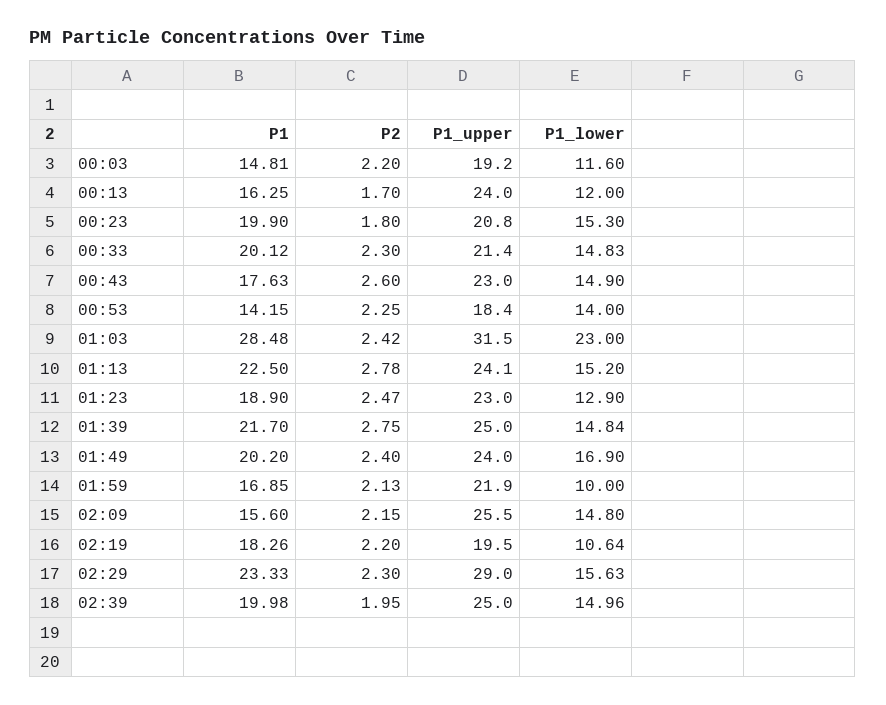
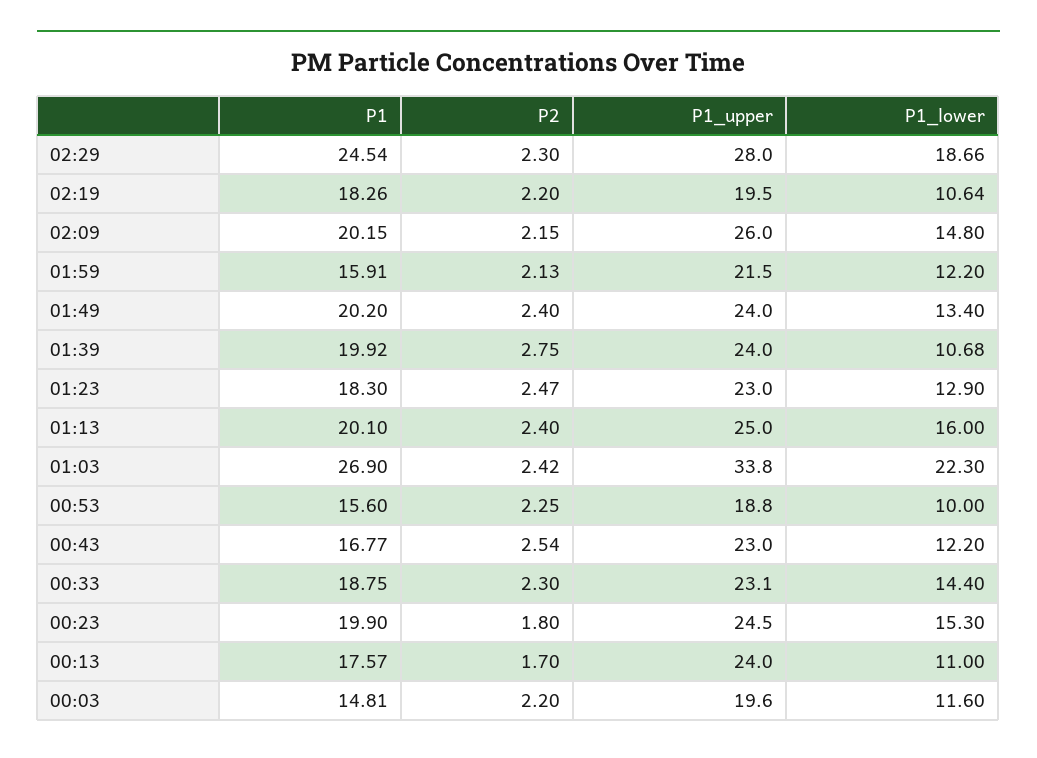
P1_upper, 00:03: 19.2 -> 19.6
P1, 00:13: 16.25 -> 17.57
P1_lower, 00:13: 12 -> 11
P1_upper, 00:23: 20.8 -> 24.5
P1, 00:33: 20.12 -> 18.75
P1_upper, 00:33: 21.4 -> 23.1
P1_lower, 00:33: 14.83 -> 14.4
P1, 00:43: 17.63 -> 16.77
P2, 00:43: 2.6 -> 2.54
P1_lower, 00:43: 14.9 -> 12.2
P1, 00:53: 14.15 -> 15.6
P1_upper, 00:53: 18.4 -> 18.8
P1_lower, 00:53: 14 -> 10
P1, 01:03: 28.48 -> 26.9
P1_upper, 01:03: 31.5 -> 33.8
P1_lower, 01:03: 23 -> 22.3
P1, 01:13: 22.5 -> 20.1
P2, 01:13: 2.78 -> 2.4
P1_upper, 01:13: 24.1 -> 25
P1_lower, 01:13: 15.2 -> 16
P1, 01:23: 18.9 -> 18.3
P1, 01:39: 21.7 -> 19.92
P1_upper, 01:39: 25 -> 24
P1_lower, 01:39: 14.84 -> 10.68
P1_lower, 01:49: 16.9 -> 13.4
P1, 01:59: 16.85 -> 15.91
P1_upper, 01:59: 21.9 -> 21.5
P1_lower, 01:59: 10 -> 12.2
P1, 02:09: 15.6 -> 20.15
P1_upper, 02:09: 25.5 -> 26
P1, 02:29: 23.33 -> 24.54
P1_upper, 02:29: 29 -> 28
P1_lower, 02:29: 15.63 -> 18.66
P1, 02:39: 19.98 -> none
P2, 02:39: 1.95 -> none
P1_upper, 02:39: 25 -> none
P1_lower, 02:39: 14.96 -> none

